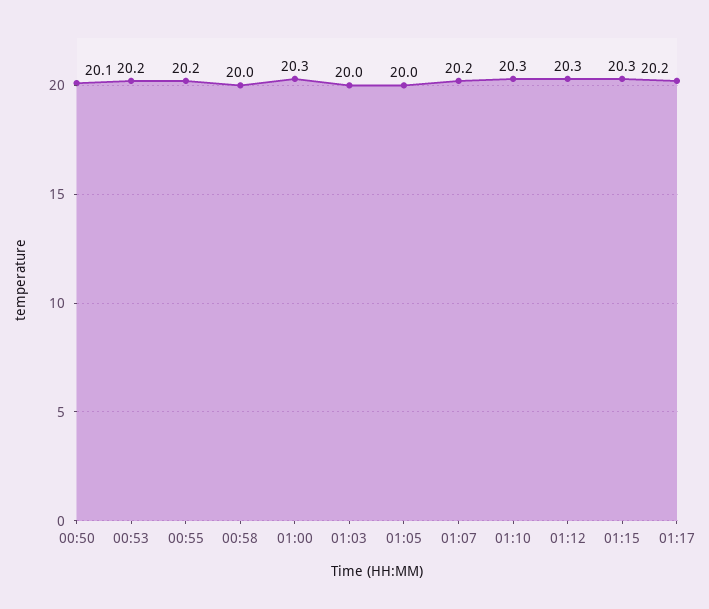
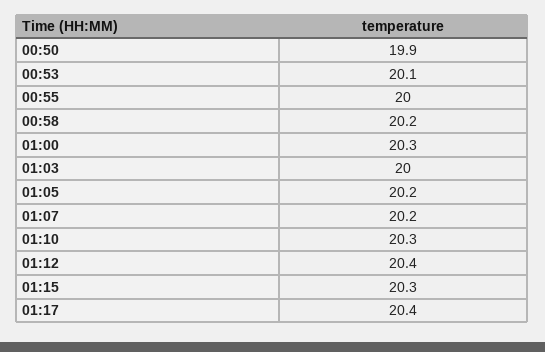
00:50: 20.1 -> 19.9
00:53: 20.2 -> 20.1
00:55: 20.2 -> 20
00:58: 20 -> 20.2
01:05: 20 -> 20.2
01:12: 20.3 -> 20.4
01:17: 20.2 -> 20.4

